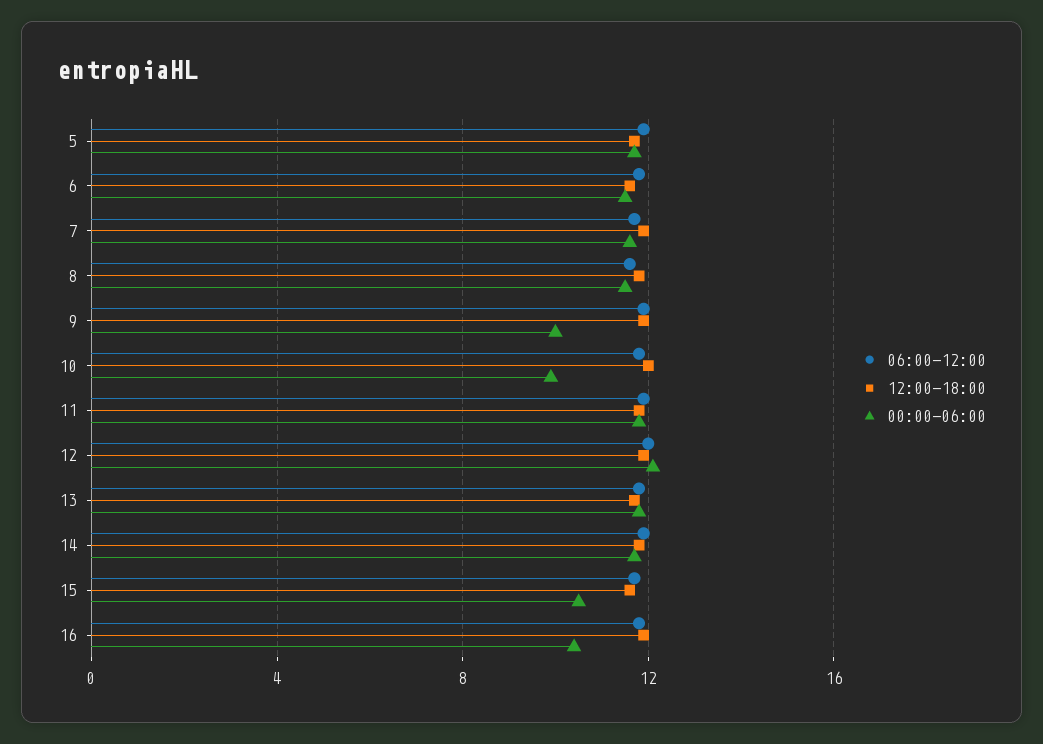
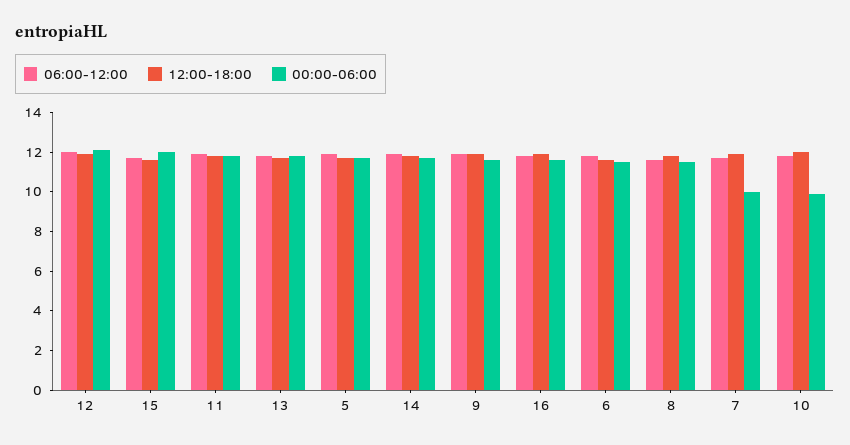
00:00-06:00, 7: 11.5 -> 10
00:00-06:00, 9: 10 -> 11.5
00:00-06:00, 15: 10.5 -> 12
00:00-06:00, 16: 10.5 -> 11.5

